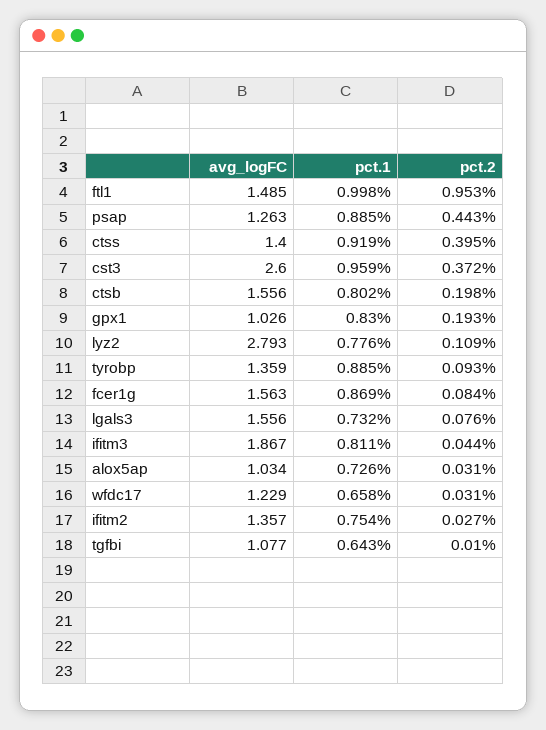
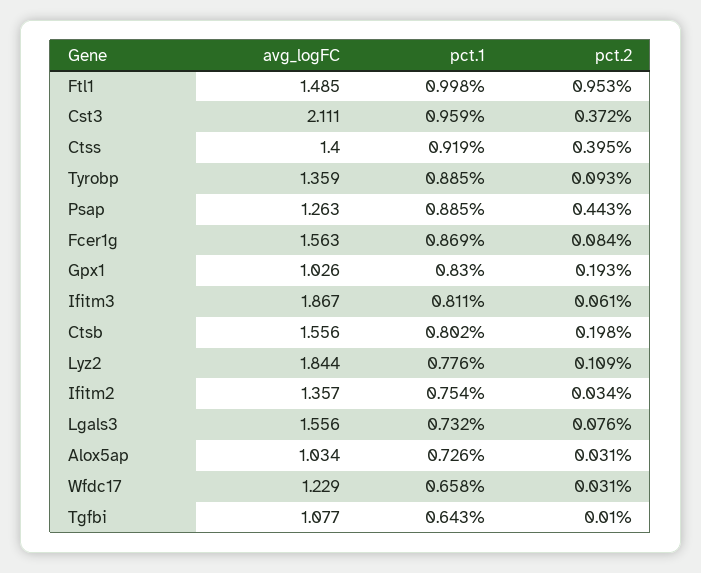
avg_logFC, cst3: 2.6 -> 2.111
avg_logFC, lyz2: 2.793 -> 1.844
pct.2, ifitm3: 0.044 -> 0.061
pct.2, ifitm2: 0.027 -> 0.034

